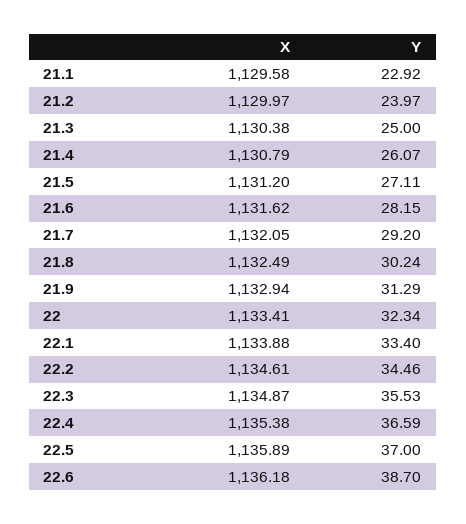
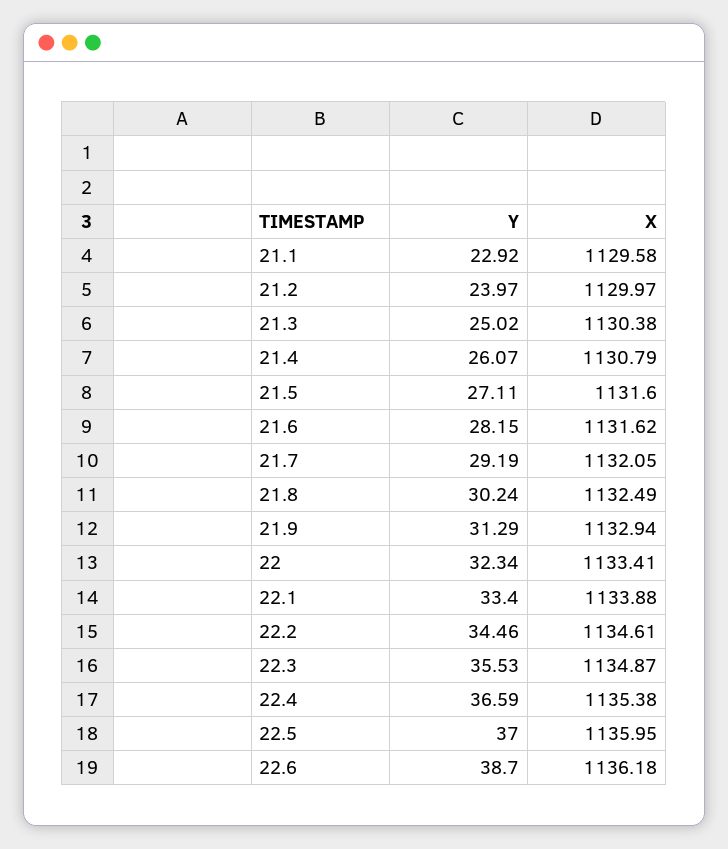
Y, 21.3: 25 -> 25.02
X, 21.5: 1131.2 -> 1131.6
Y, 21.7: 29.2 -> 29.19
X, 22.5: 1135.89 -> 1135.95

